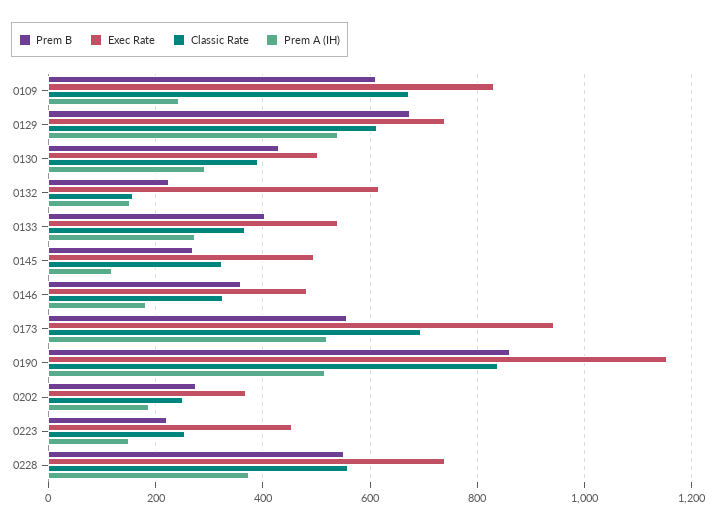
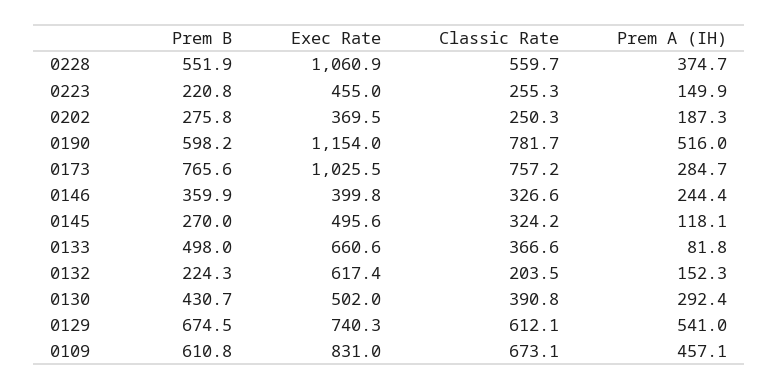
Prem A (IH), 0109: 240 -> 457.1
Classic Rate, 0132: 160 -> 203.5
Prem B, 0133: 400 -> 498
Exec Rate, 0133: 540 -> 660.6
Prem A (IH), 0133: 280 -> 81.8
Exec Rate, 0146: 480 -> 399.8
Prem A (IH), 0146: 180 -> 244.4
Prem B, 0173: 560 -> 765.6
Exec Rate, 0173: 940 -> 1025.5
Classic Rate, 0173: 700 -> 757.2
Prem A (IH), 0173: 520 -> 284.7
Prem B, 0190: 860 -> 598.2
Classic Rate, 0190: 840 -> 781.7
Exec Rate, 0228: 740 -> 1060.9

